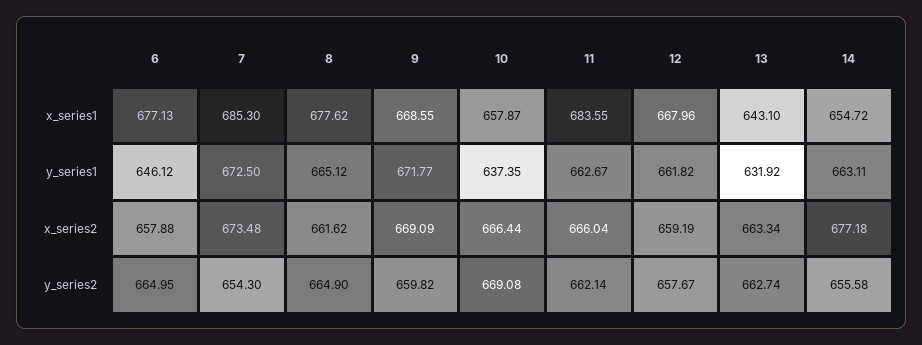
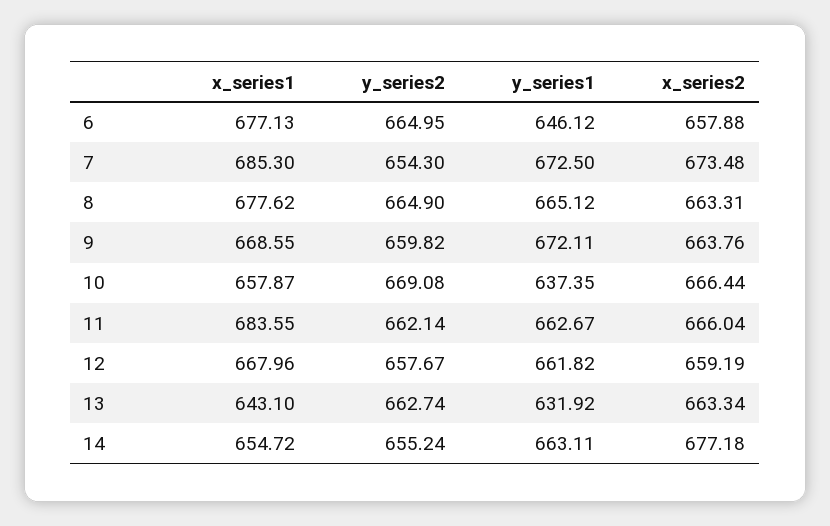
9, y_series1: 671.77 -> 672.11
8, x_series2: 661.62 -> 663.31
9, x_series2: 669.09 -> 663.76
14, y_series2: 655.58 -> 655.24

